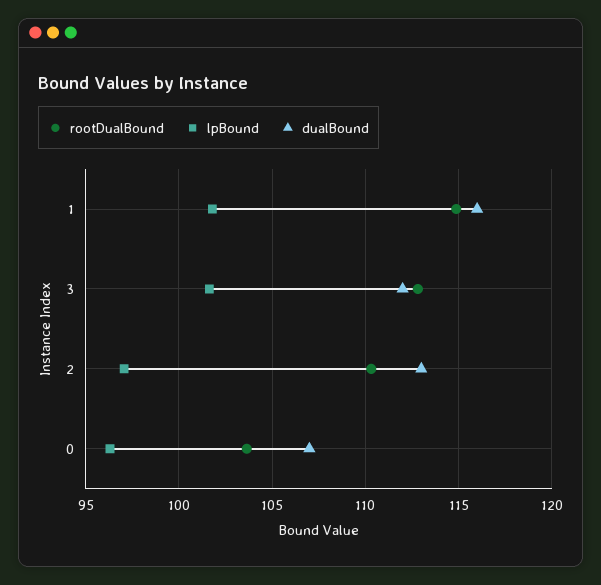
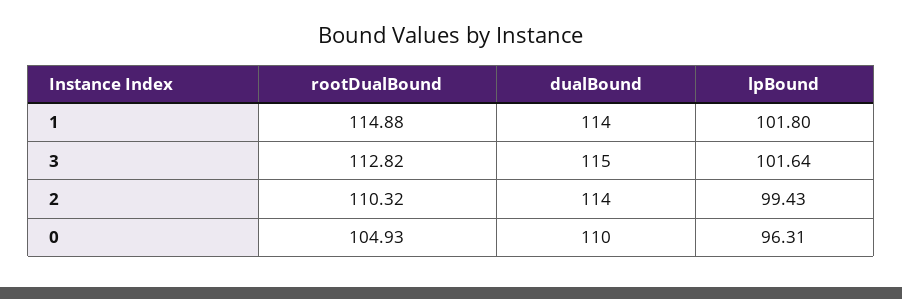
dualBound, 1: 116 -> 114
dualBound, 3: 112 -> 115
lpBound, 2: 97 -> 99.43
dualBound, 2: 113 -> 114
rootDualBound, 0: 103.5 -> 104.93
dualBound, 0: 107 -> 110

